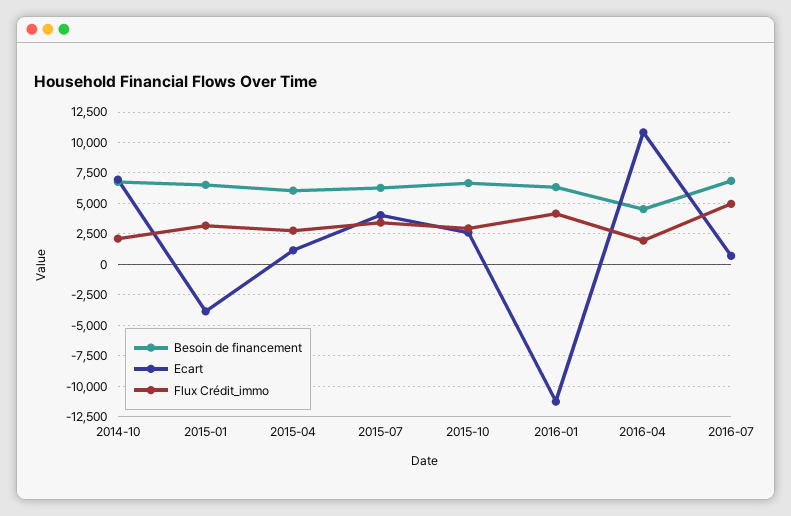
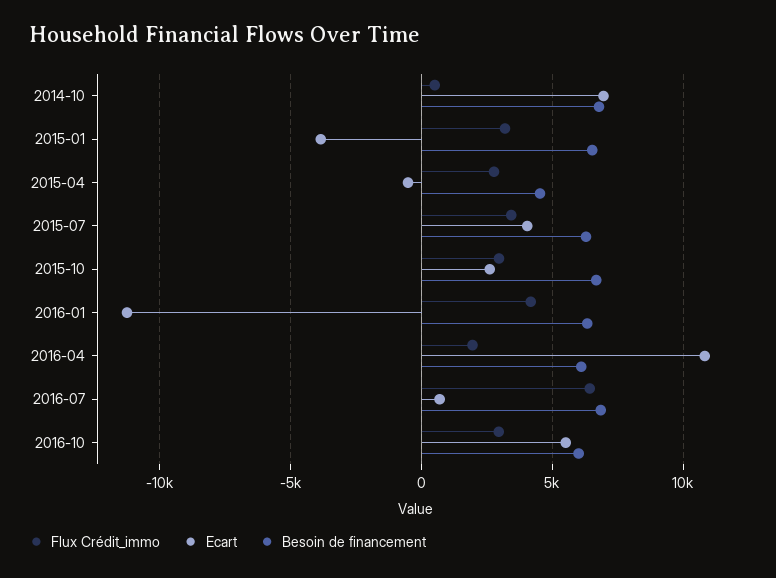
Flux Crédit_immo, 2014-10: 2000 -> 500
Besoin de financement, 2015-04: 6000 -> 4500
Ecart, 2015-04: 1000 -> -500
Besoin de financement, 2016-04: 4500 -> 6000
Flux Crédit_immo, 2016-07: 5000 -> 6500
Flux Crédit_immo, 2016-10: none -> 3000
Ecart, 2016-10: none -> 5500
Besoin de financement, 2016-10: none -> 6000

